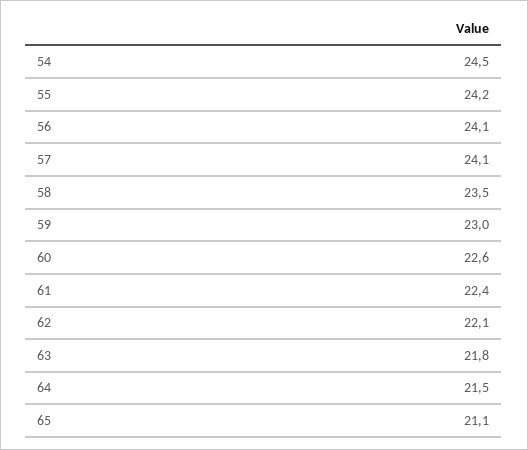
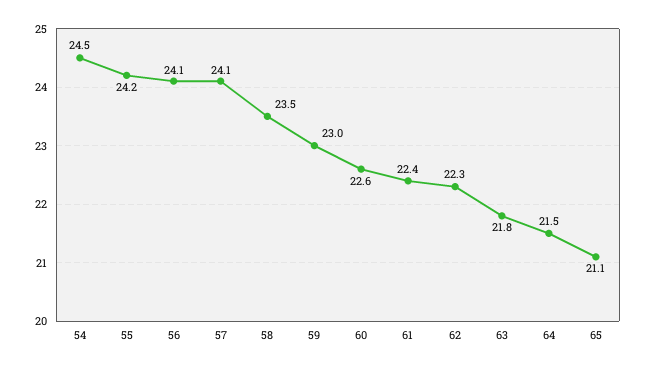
62: 22.1 -> 22.3

